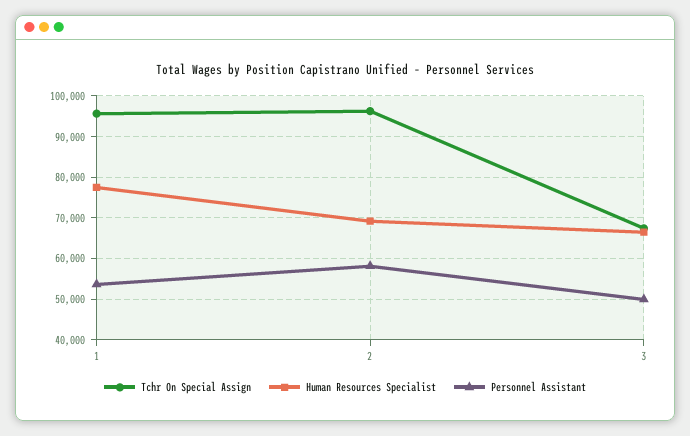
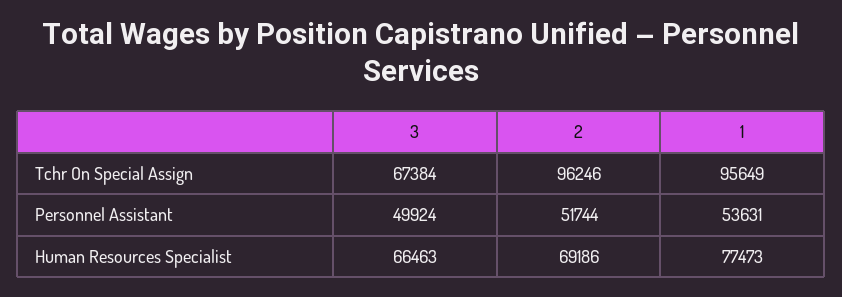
Personnel Assistant, 2: 58000 -> 51744

